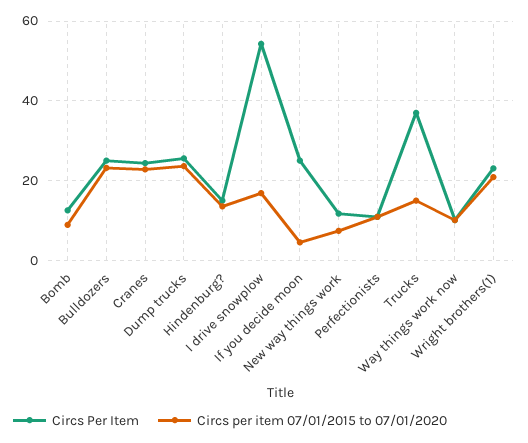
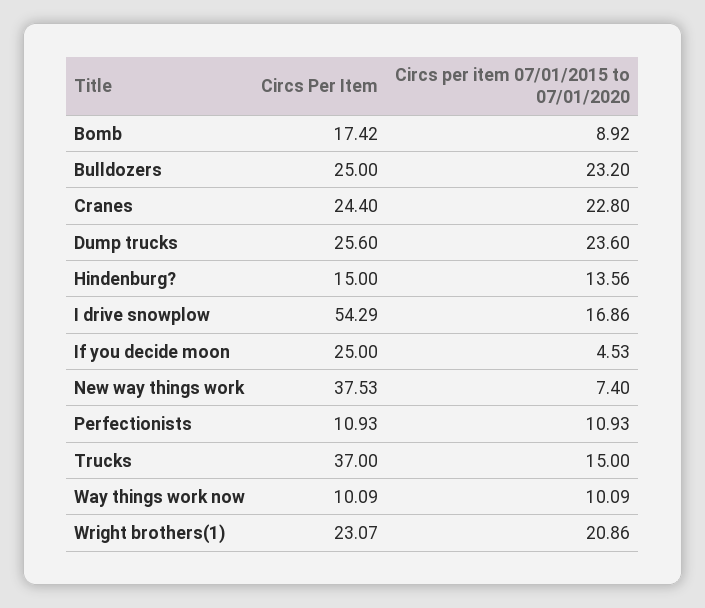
Circs Per Item, Bomb: 12 -> 17.42
Circs Per Item, New way things work: 12 -> 37.53

